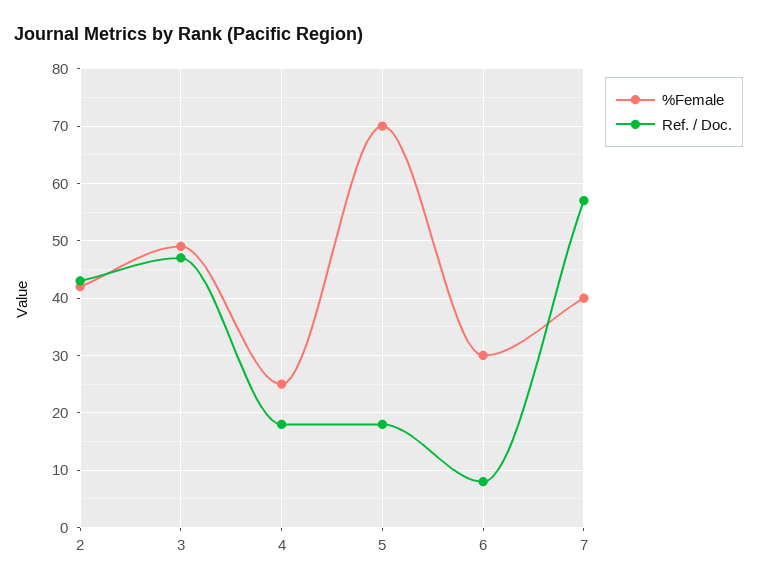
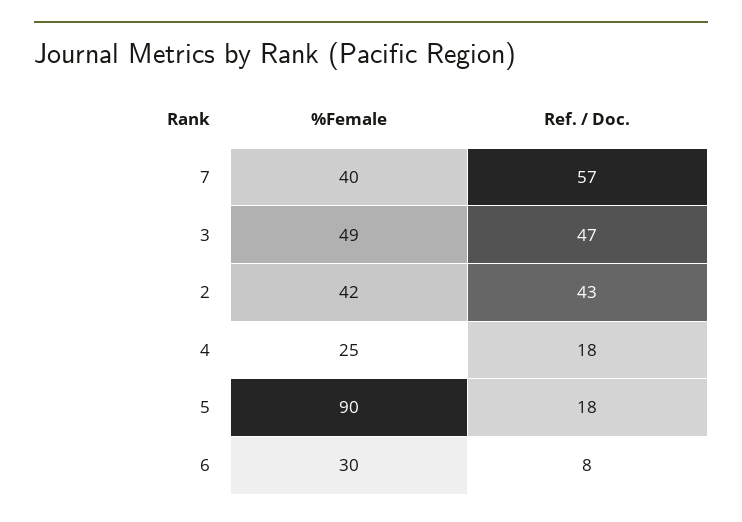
%Female, 5: 70 -> 90

